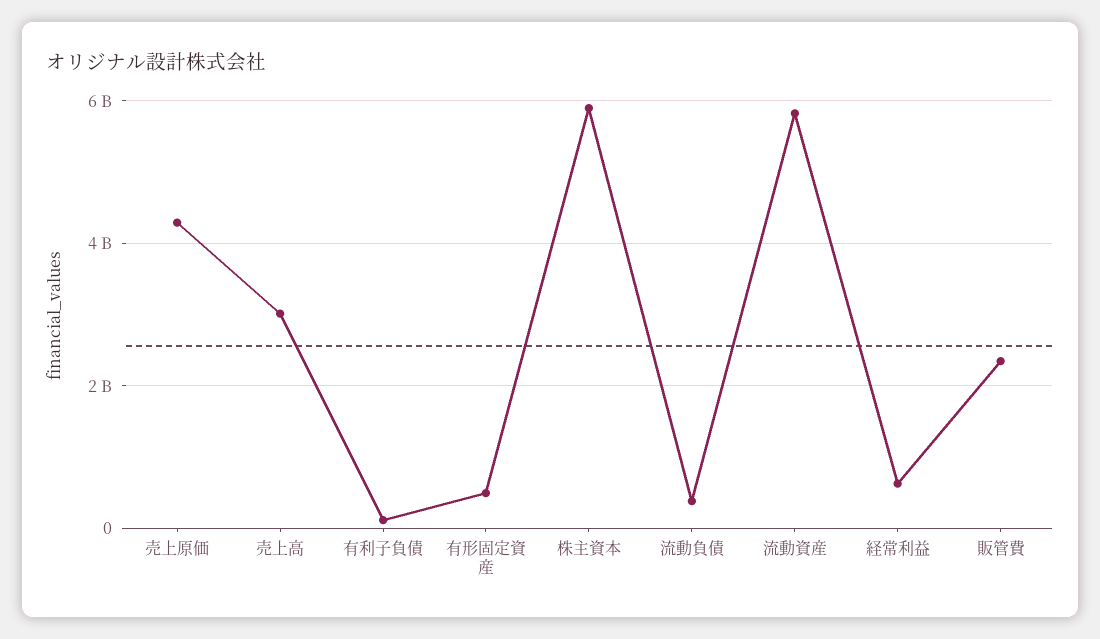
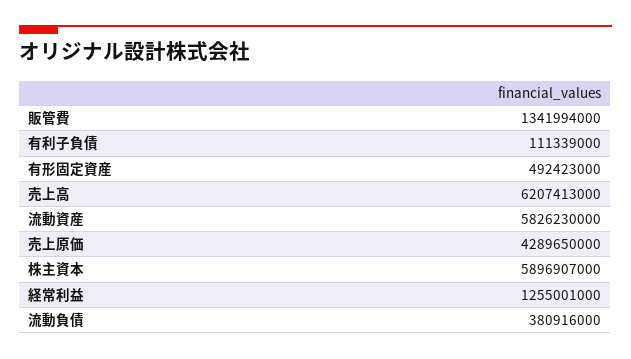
売上高: 3000000000 -> 6207413000
経常利益: 600000000 -> 1255001000
販管費: 2400000000 -> 1341994000

